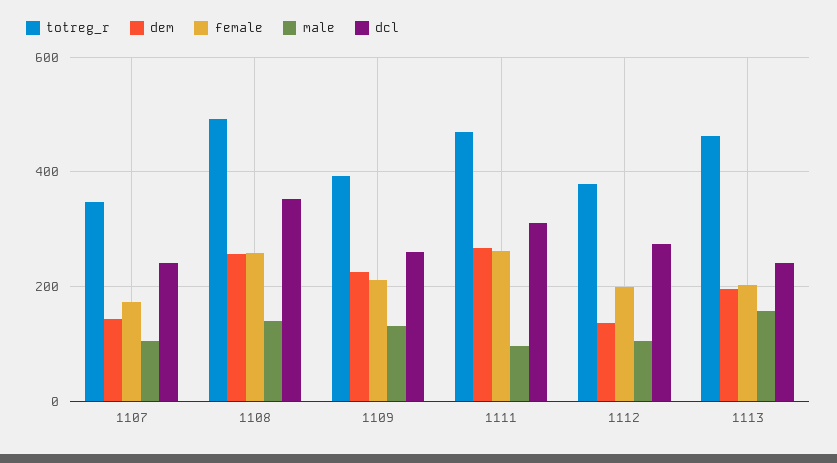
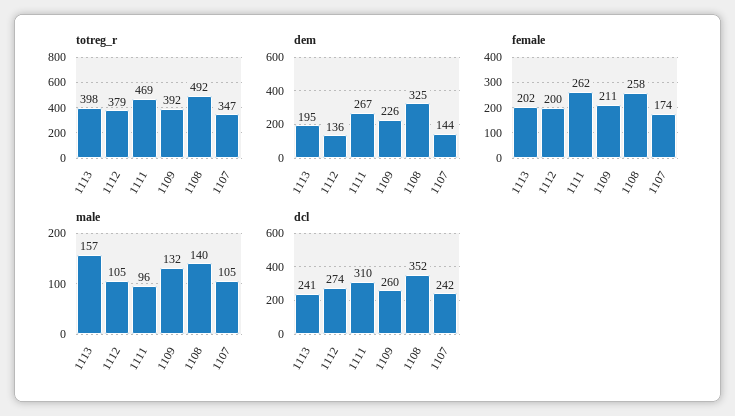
dem, 1108: 260 -> 325
totreg_r, 1113: 460 -> 398

